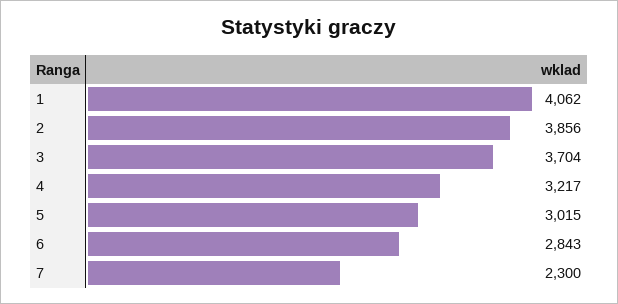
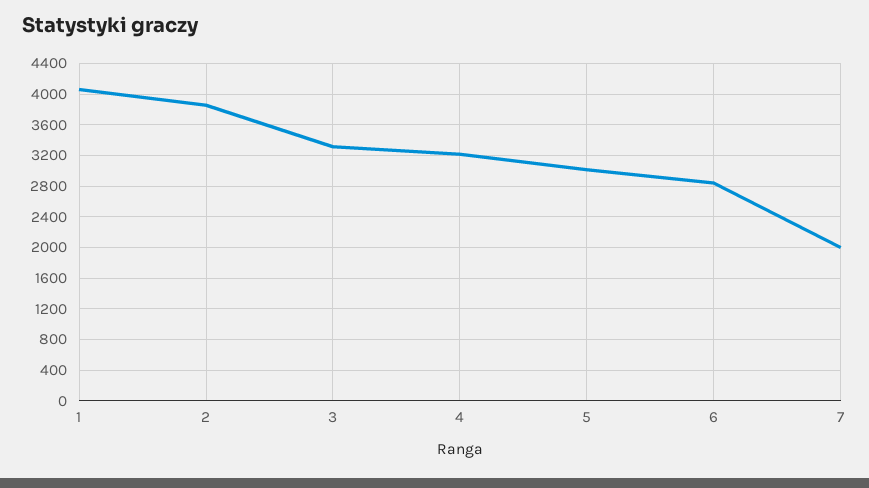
3: 3704 -> 3300
7: 2300 -> 2000

